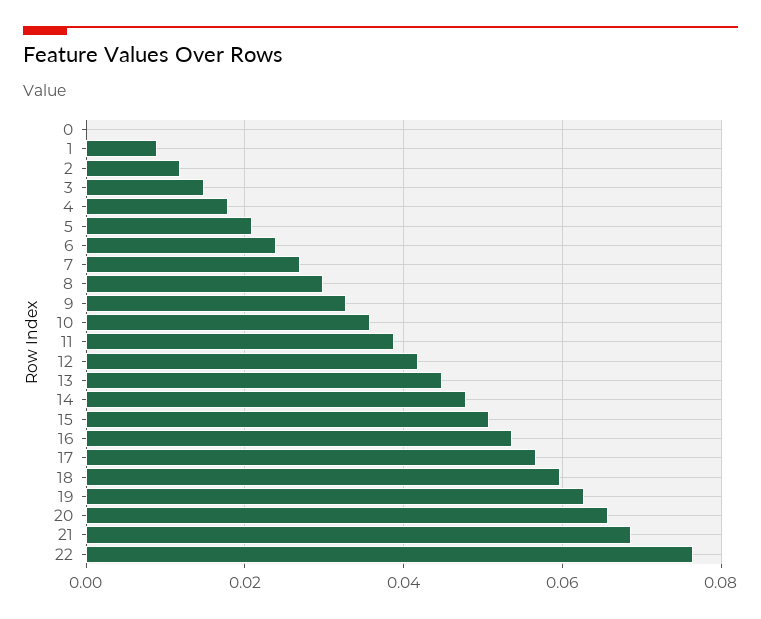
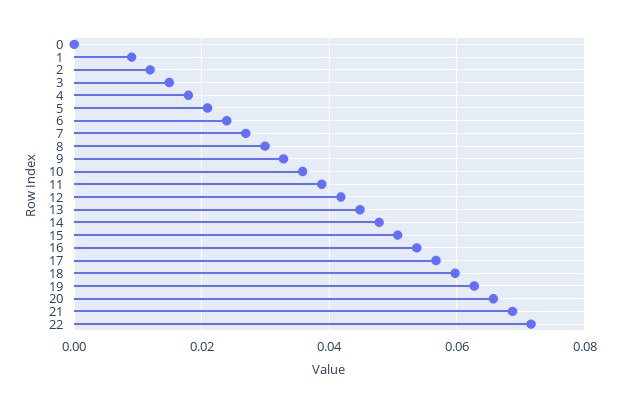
22: 0.076 -> 0.072

